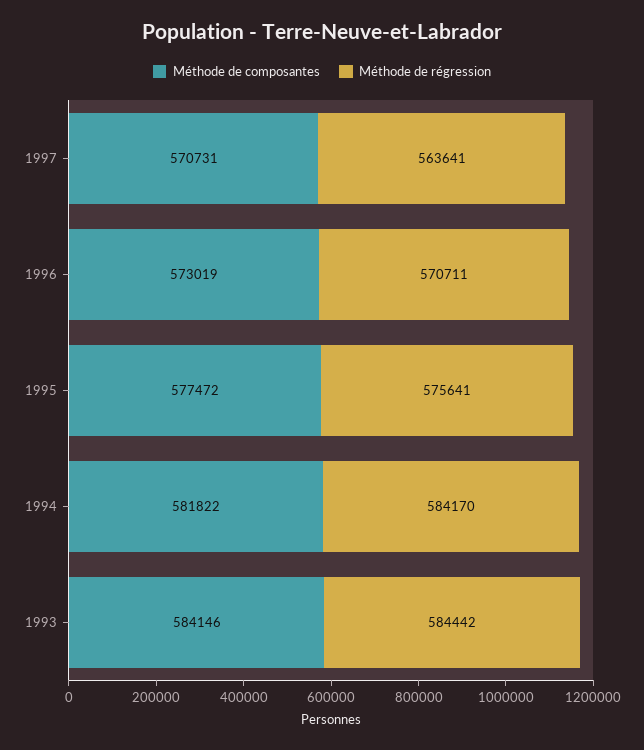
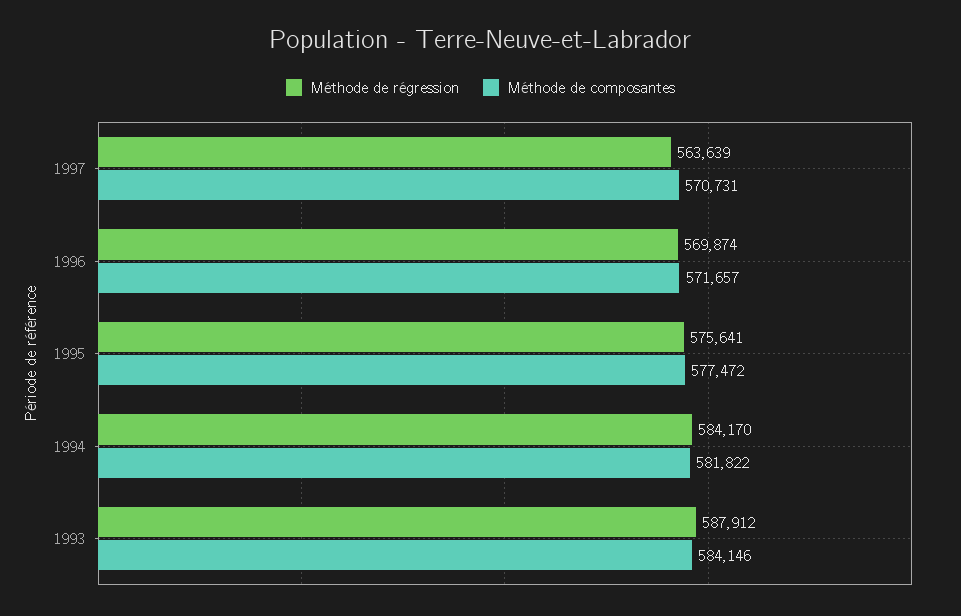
Méthode de régression, 1997: 563641 -> 563639
Méthode de composantes, 1996: 573019 -> 571657
Méthode de régression, 1996: 570711 -> 569874
Méthode de régression, 1993: 584442 -> 587912

